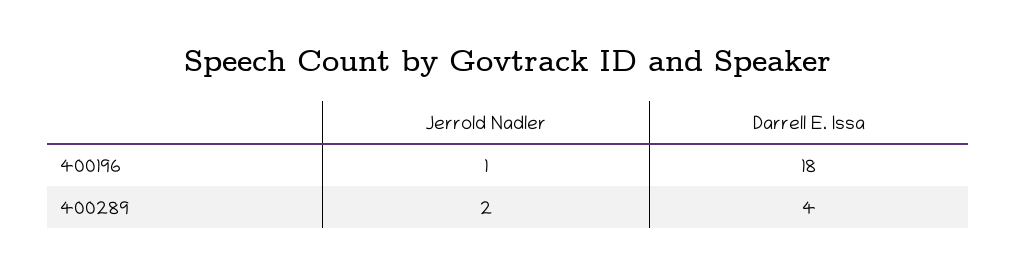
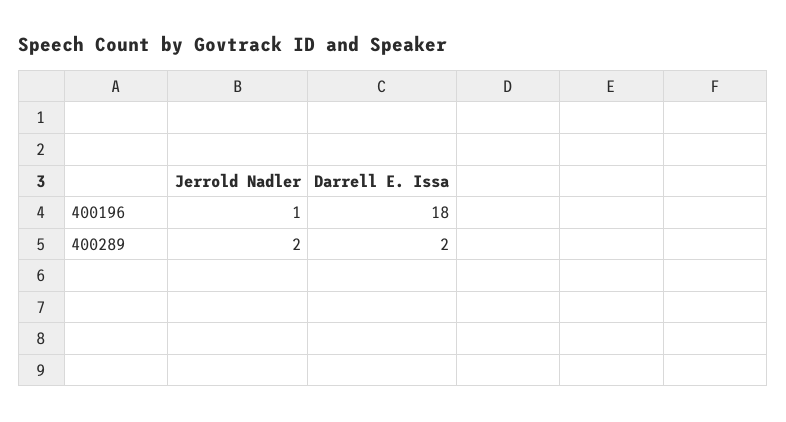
Darrell E. Issa, 400289: 4 -> 2

